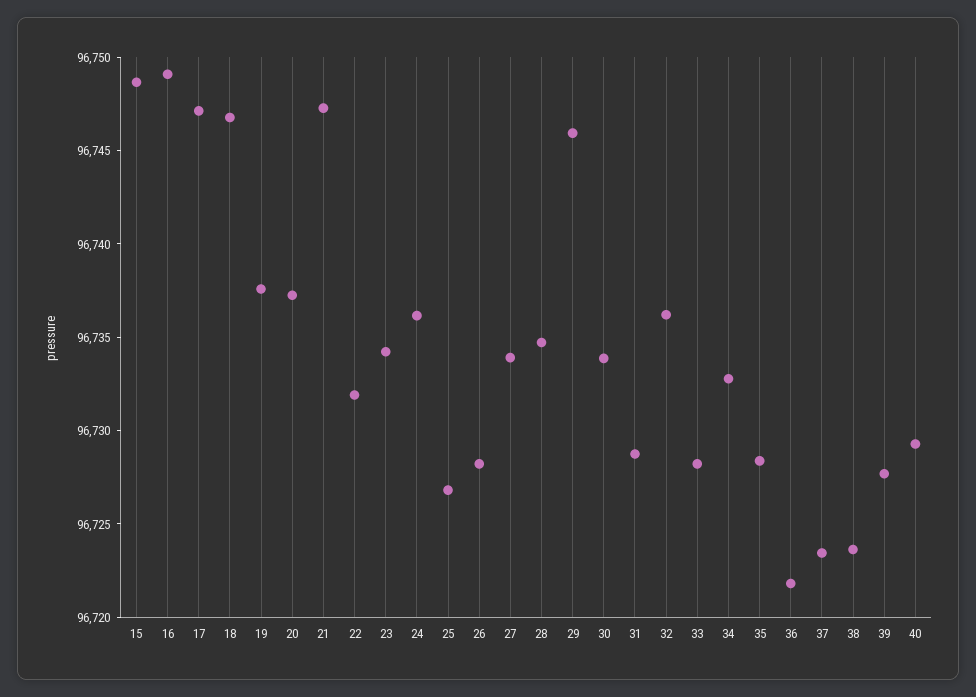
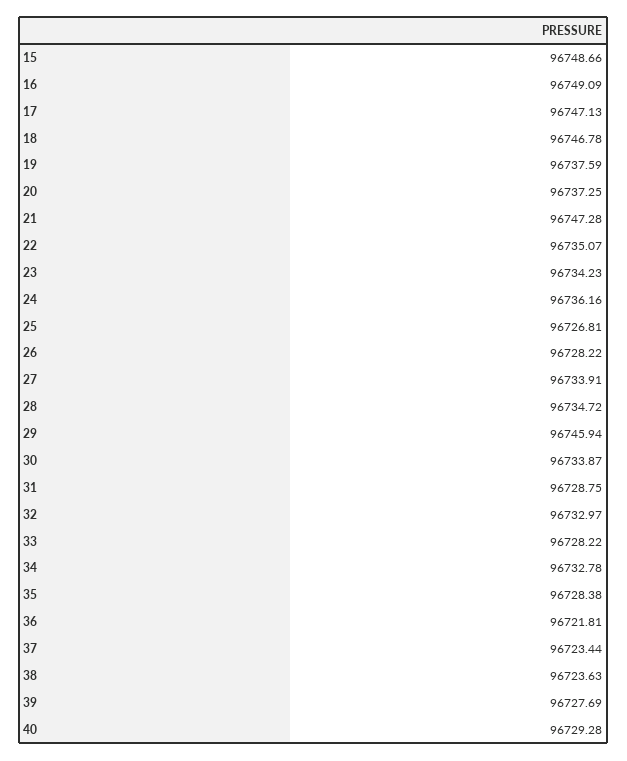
22: 96732 -> 96735.07
32: 96736 -> 96732.97

